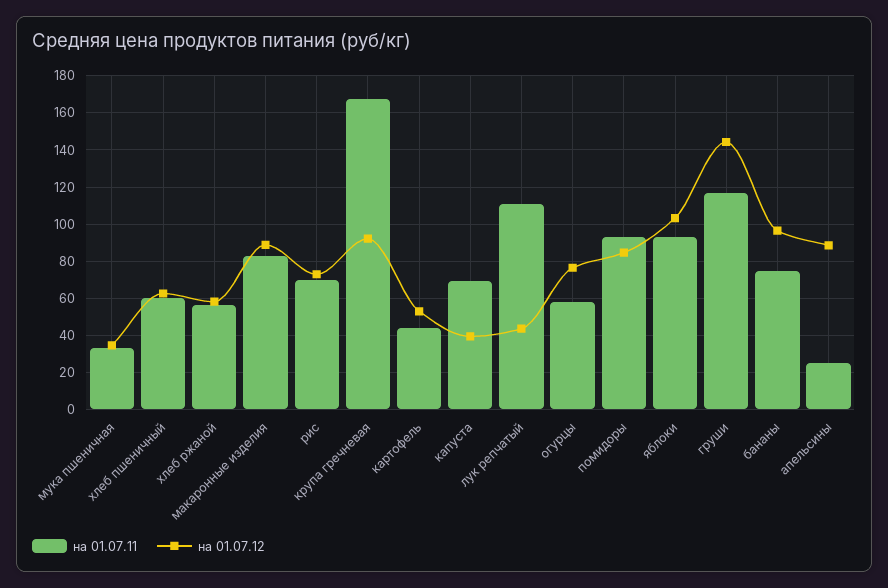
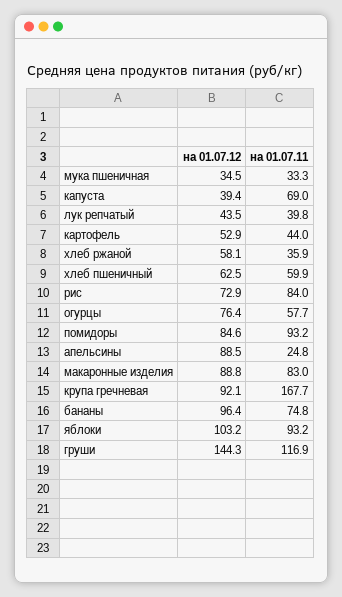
на 01.07.11, хлеб ржаной: 55 -> 35.9
на 01.07.11, рис: 70 -> 84
на 01.07.11, лук репчатый: 110 -> 39.8

